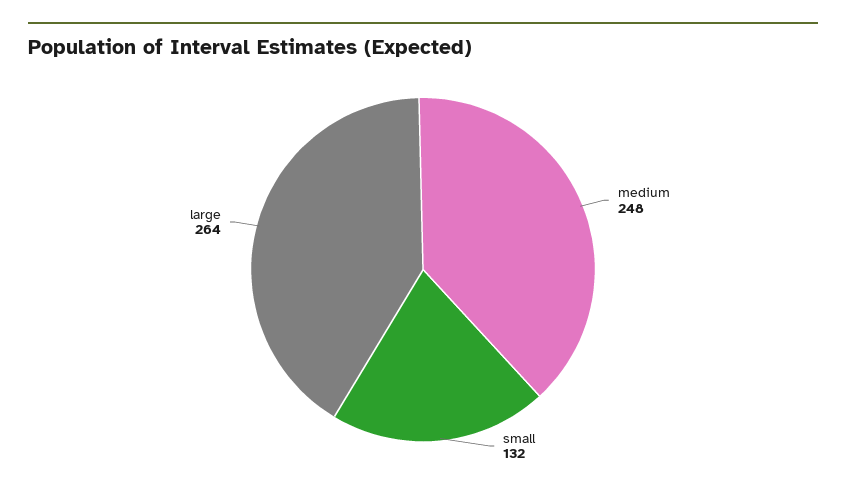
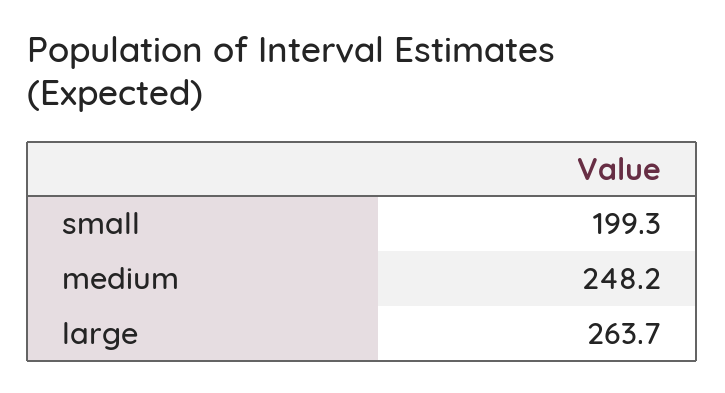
small: 132 -> 199.3

